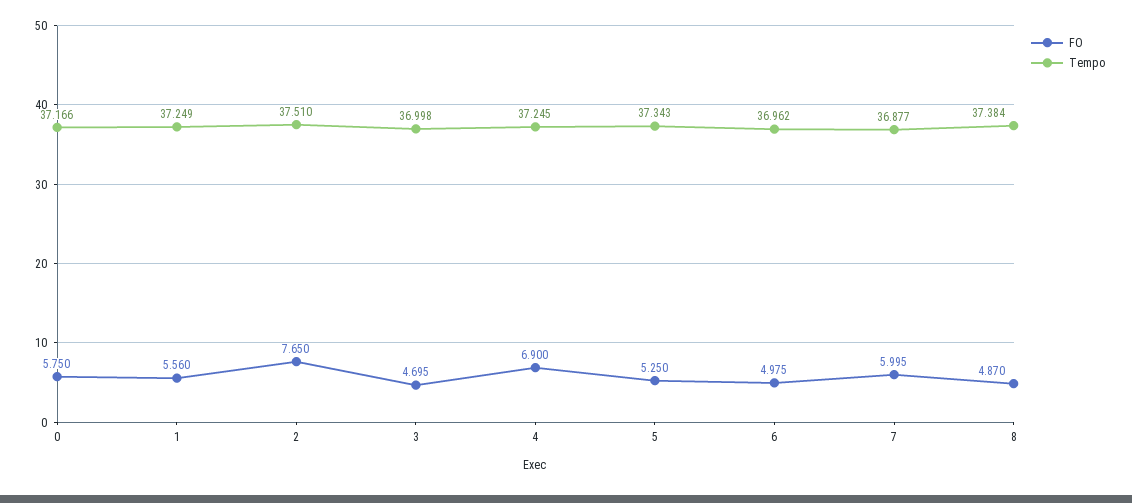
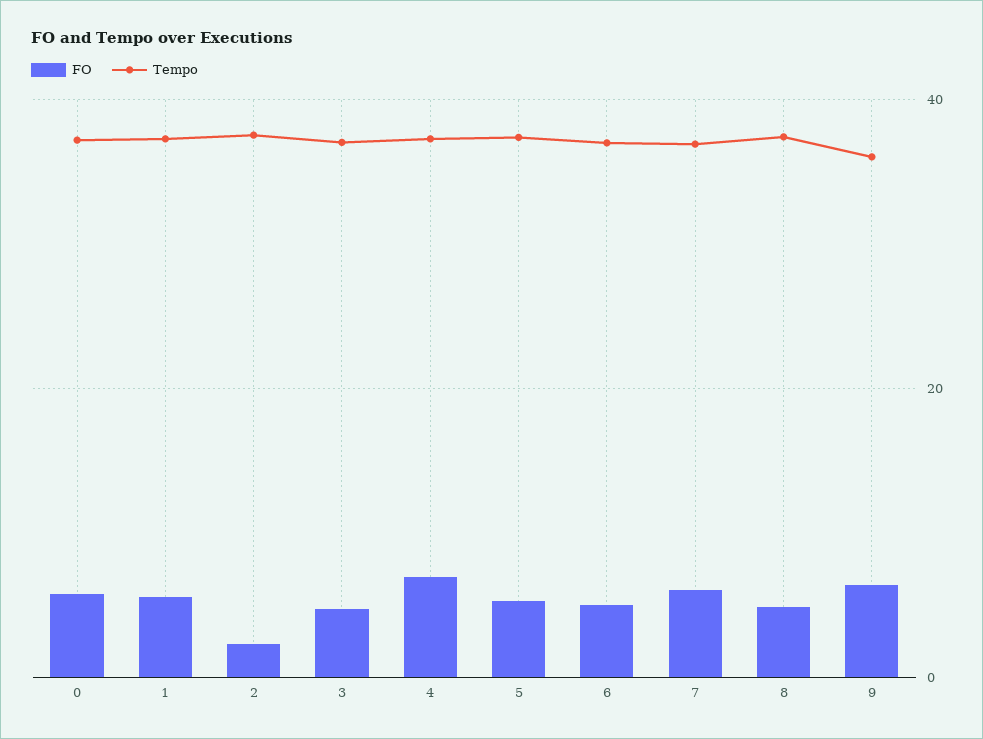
FO, 2: 7.65 -> 2
FO, 9: none -> 6
Tempo, 9: none -> 36

